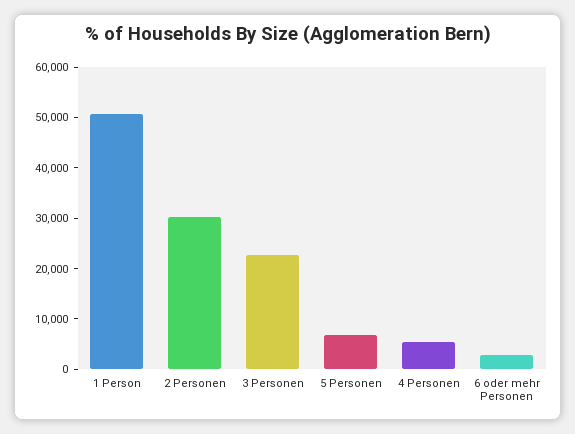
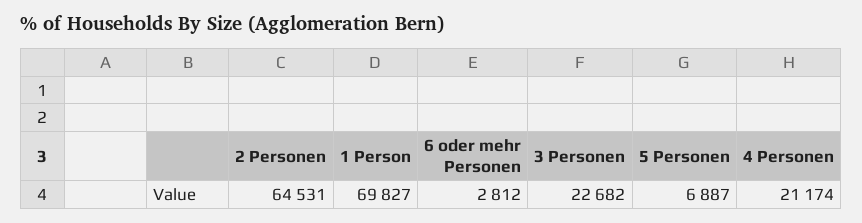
1 Person: 50000 -> 69827
2 Personen: 30000 -> 64531
4 Personen: 6000 -> 21174

